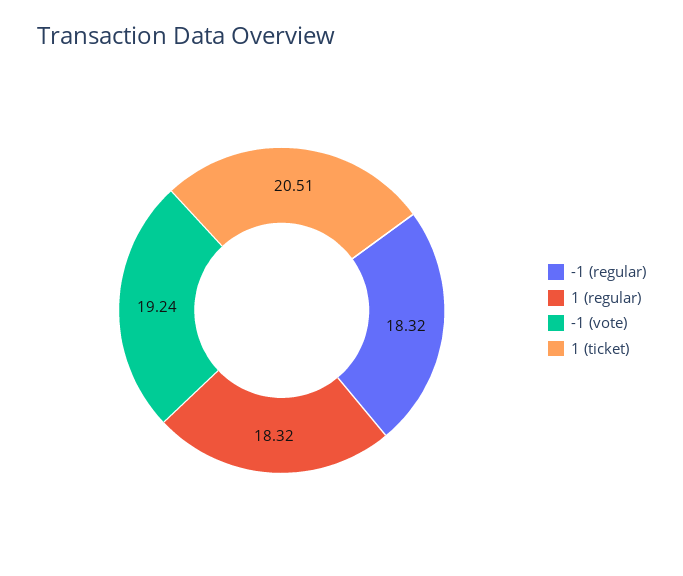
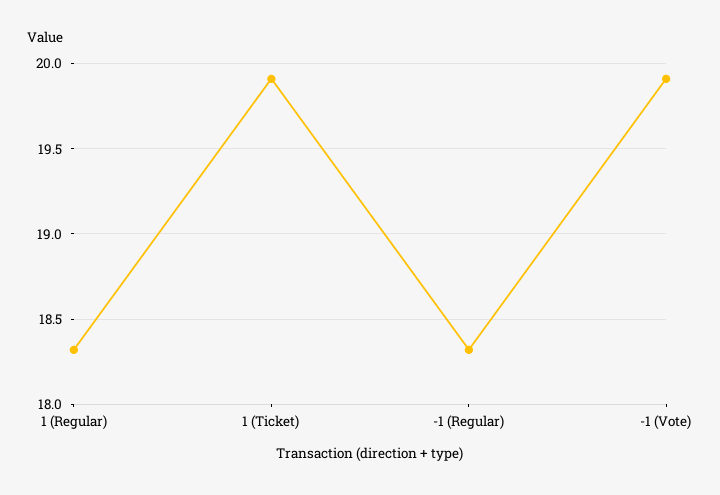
-1 (vote): 19.24 -> 19.9
1 (ticket): 20.51 -> 19.9

